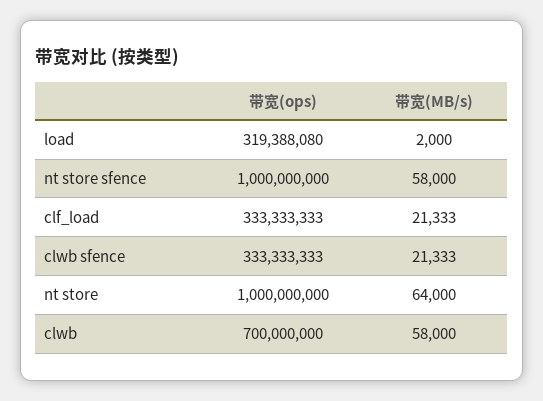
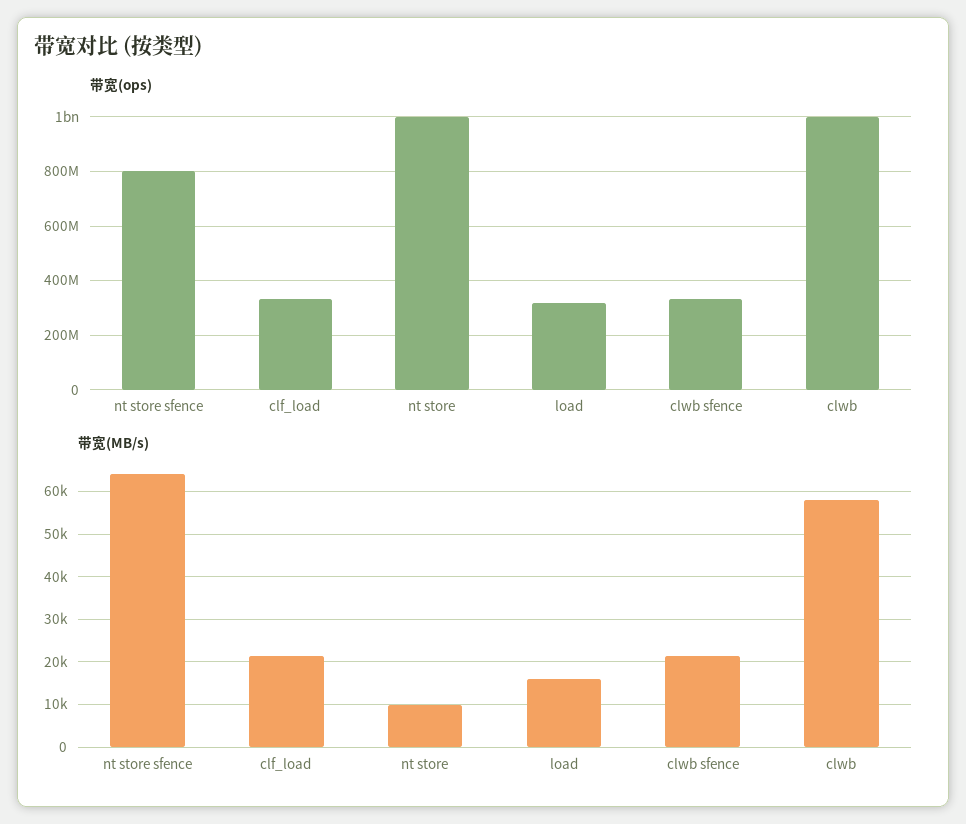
带宽(MB/s), load: 2000 -> 16000
带宽(ops), nt store sfence: 1000000000 -> 800000000
带宽(MB/s), nt store sfence: 58000 -> 64000
带宽(MB/s), nt store: 64000 -> 10000
带宽(ops), clwb: 700000000 -> 1000000000

